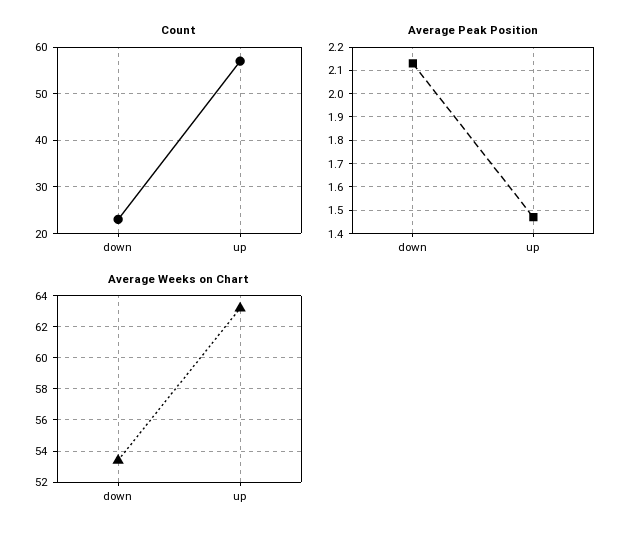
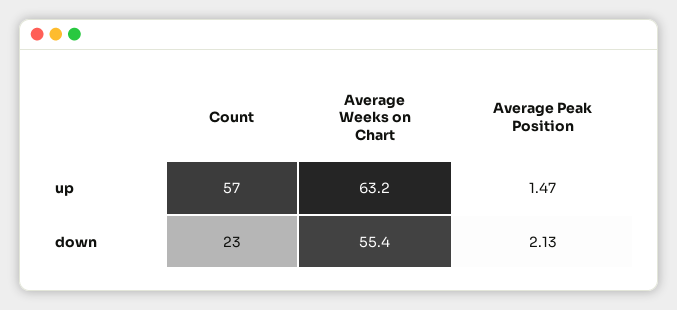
Average Weeks on Chart, down: 53.5 -> 55.4

